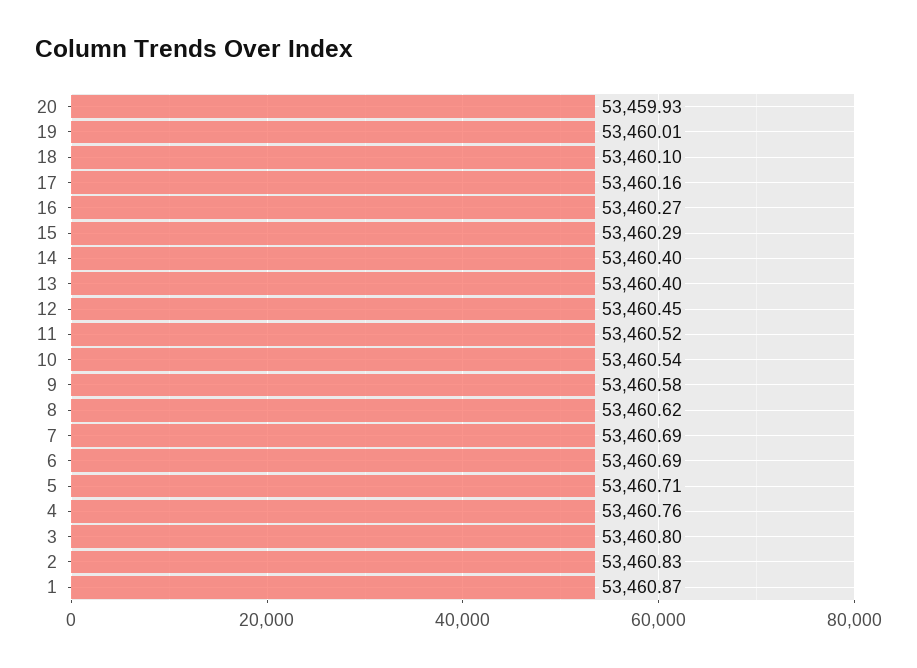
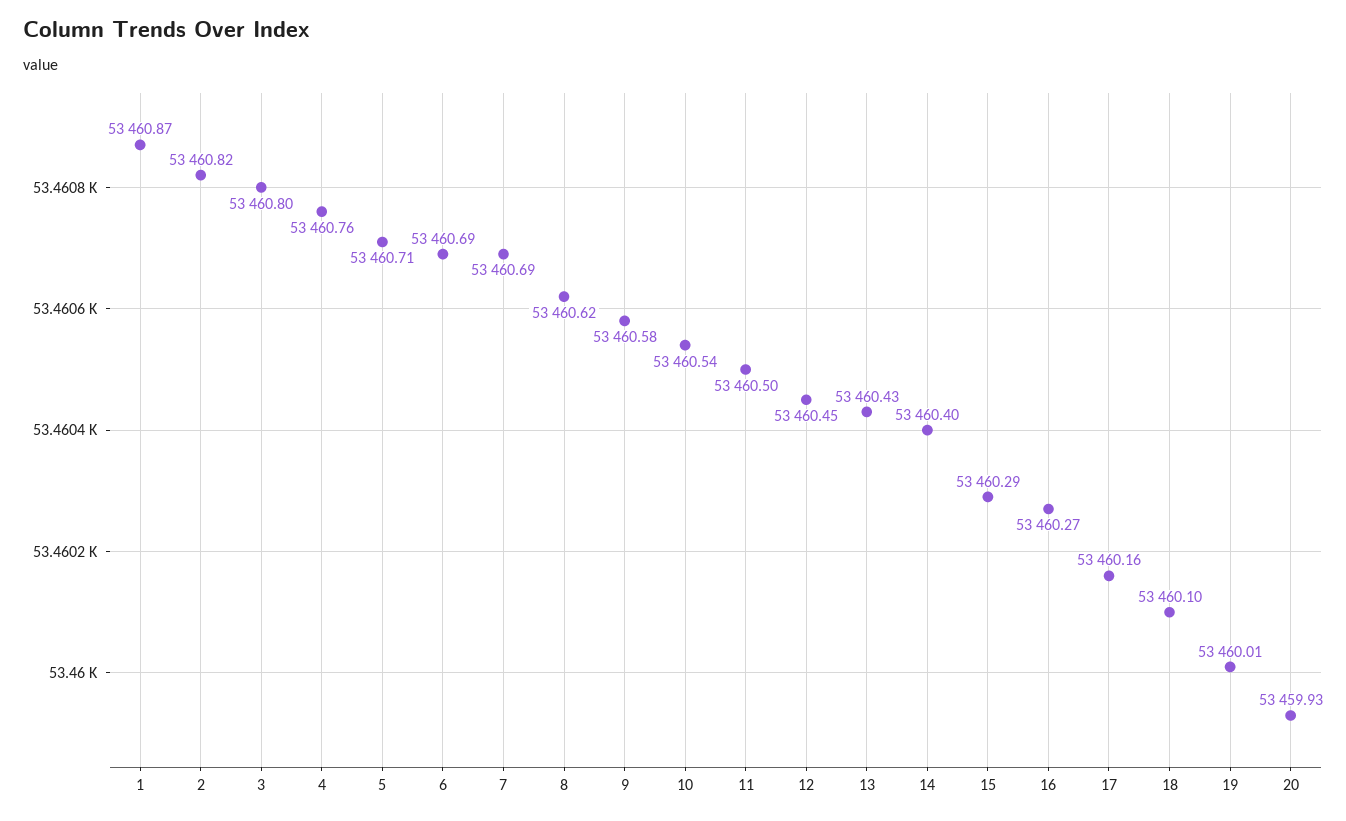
13: 53460.4 -> 53460.43
11: 53460.52 -> 53460.5
2: 53460.83 -> 53460.82

